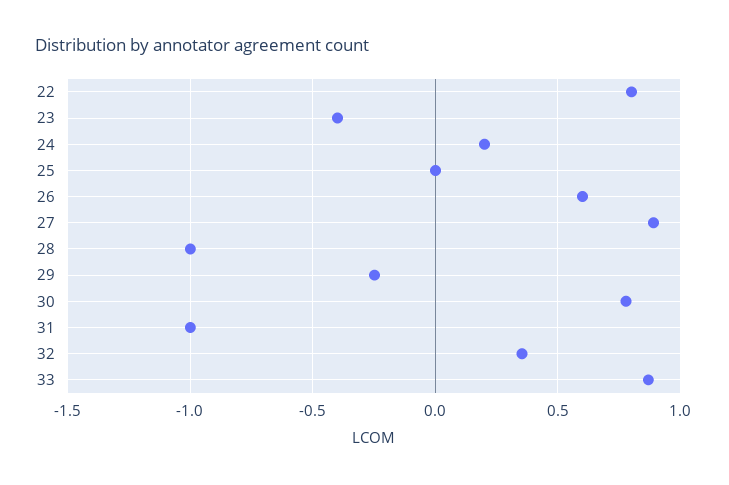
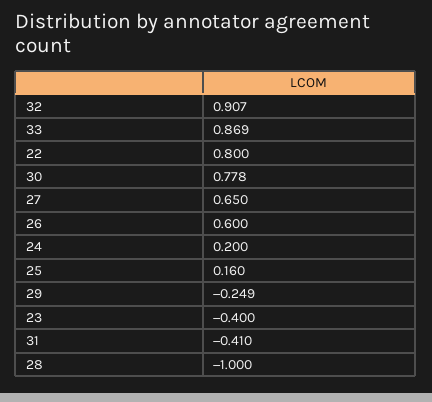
25: 0 -> 0.16
27: 0.9 -> 0.65
31: -1 -> -0.41
32: 0.35 -> 0.907

